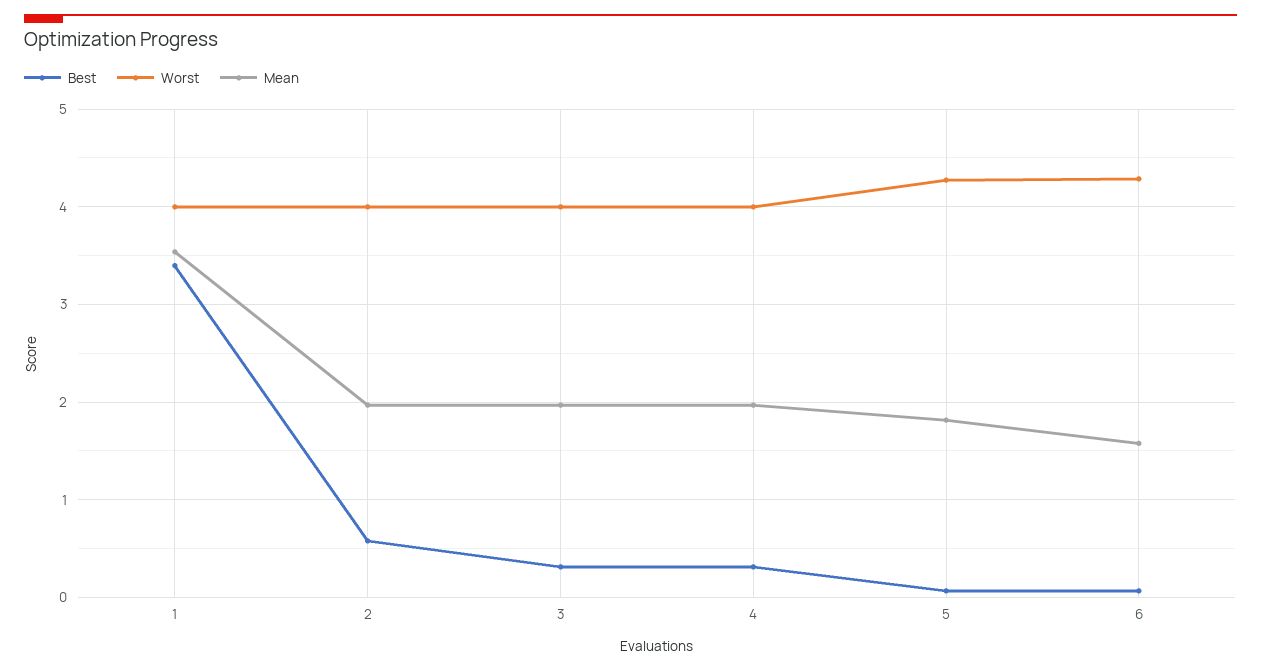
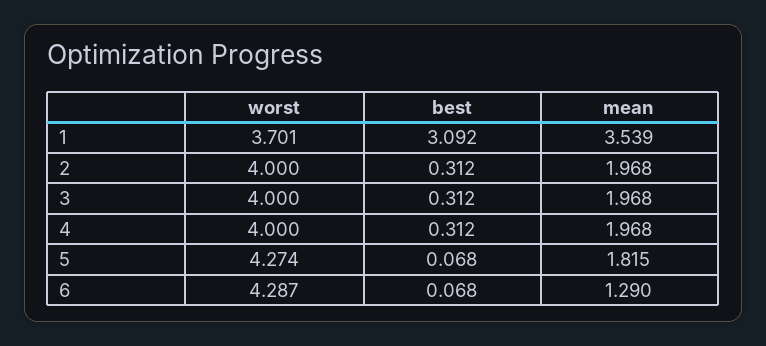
Best, 1: 3.4 -> 3.092
Worst, 1: 4 -> 3.701
Best, 2: 0.6 -> 0.312
Mean, 6: 1.6 -> 1.29

